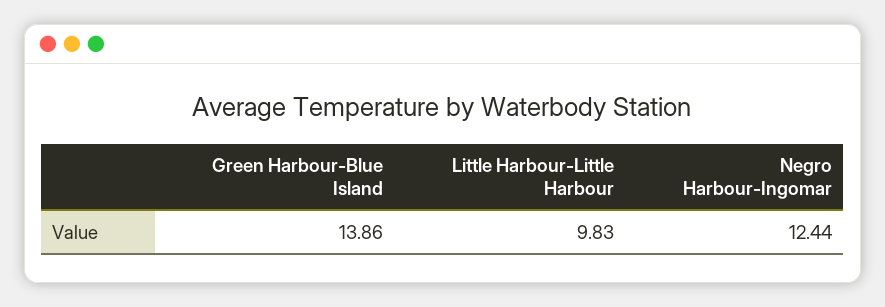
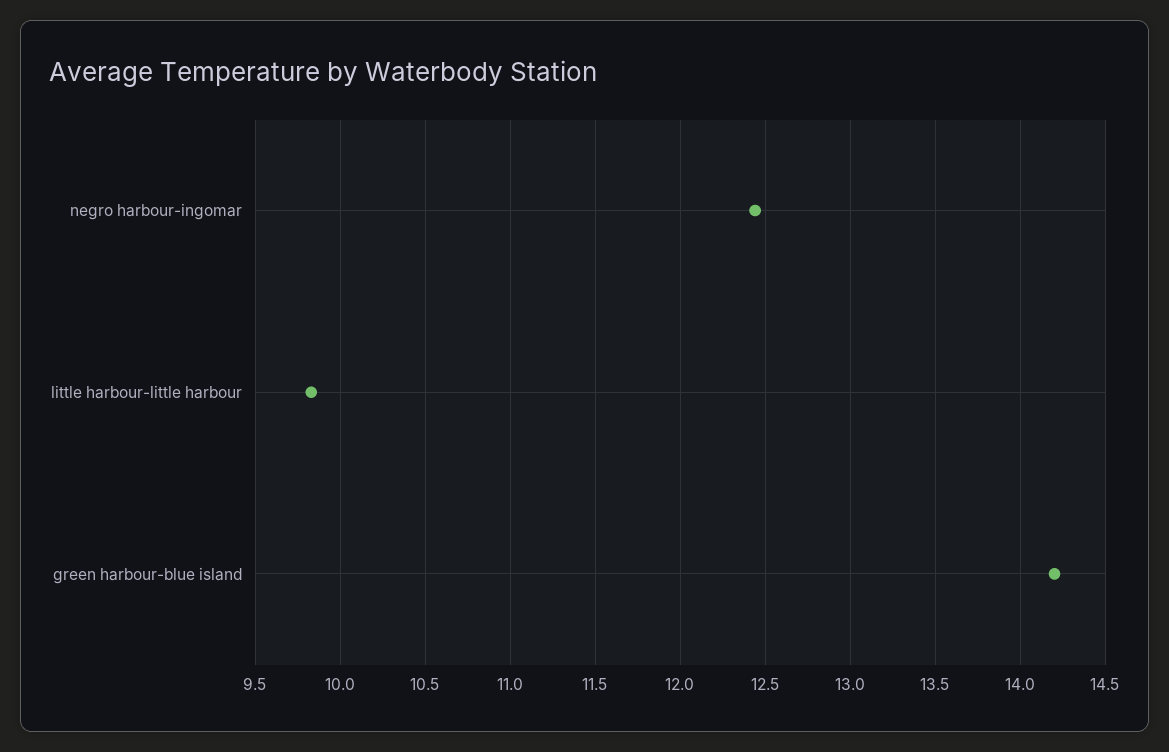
Green Harbour-Blue Island: 13.86 -> 14.2

